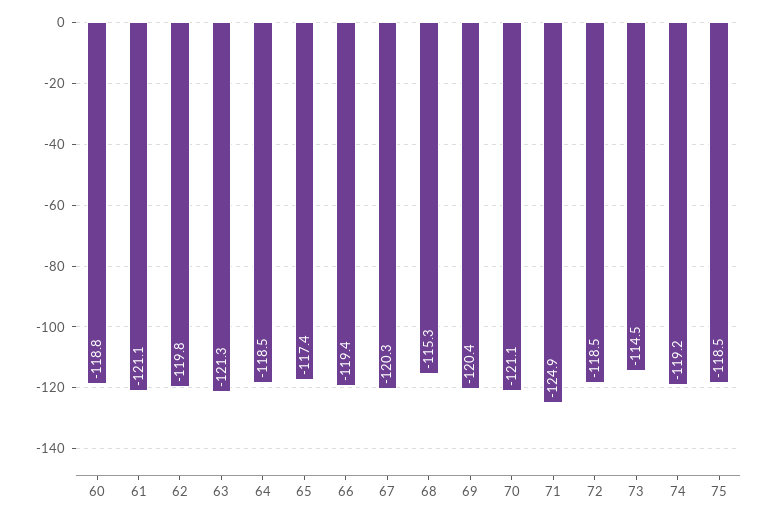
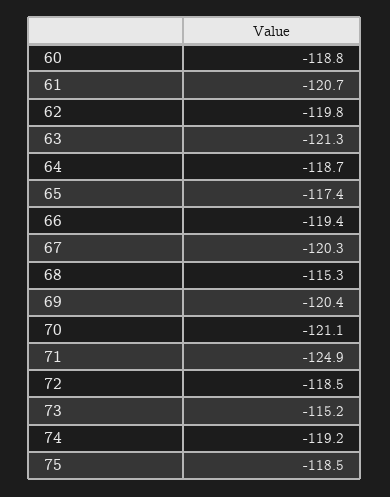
61: -121.1 -> -120.7
64: -118.5 -> -118.7
73: -114.5 -> -115.2

